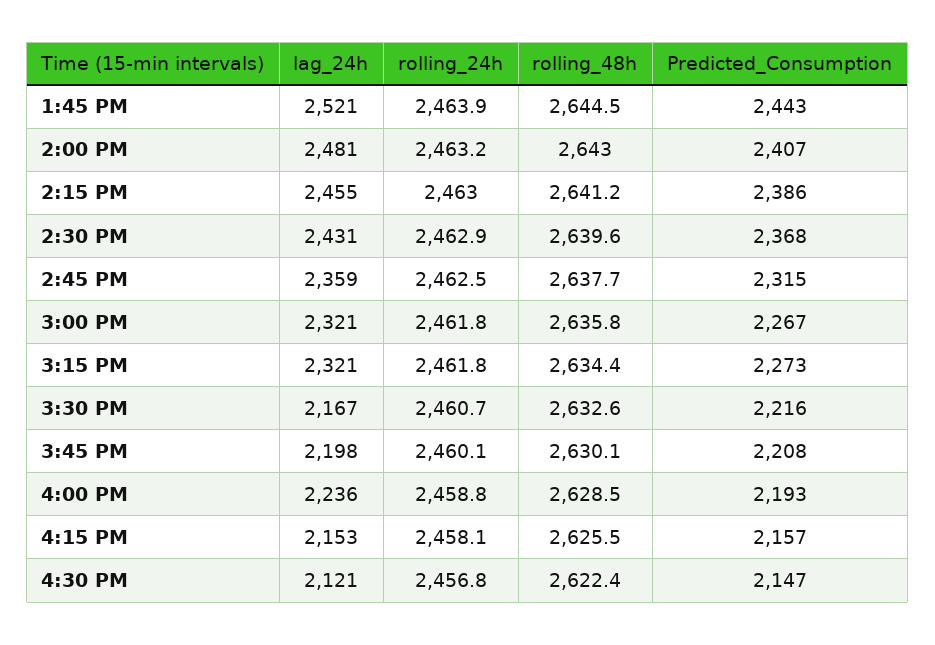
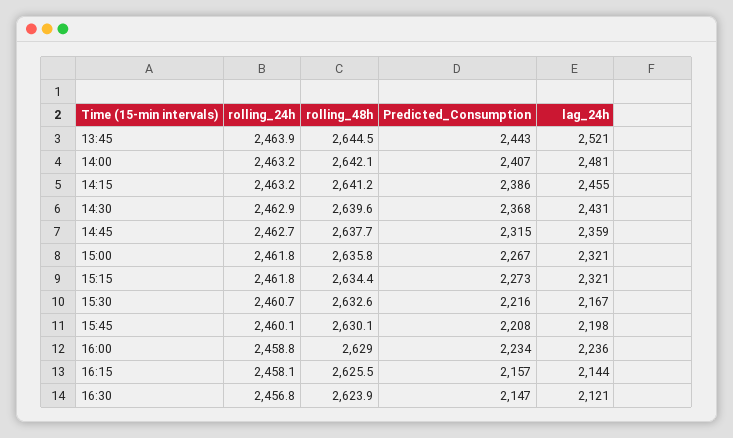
rolling_48h, 2:00 PM: 2643 -> 2642.1
rolling_24h, 2:15 PM: 2463 -> 2463.2
rolling_24h, 2:45 PM: 2462.5 -> 2462.7
rolling_48h, 4:00 PM: 2628.5 -> 2629
Predicted_Consumption, 4:00 PM: 2193 -> 2234
lag_24h, 4:15 PM: 2153 -> 2144
rolling_48h, 4:30 PM: 2622.4 -> 2623.9

